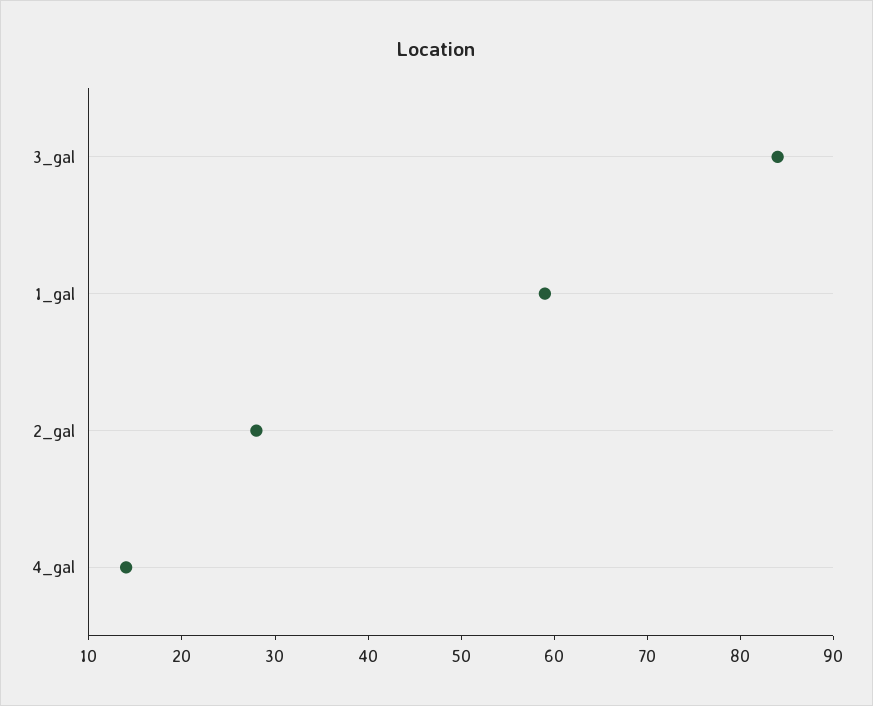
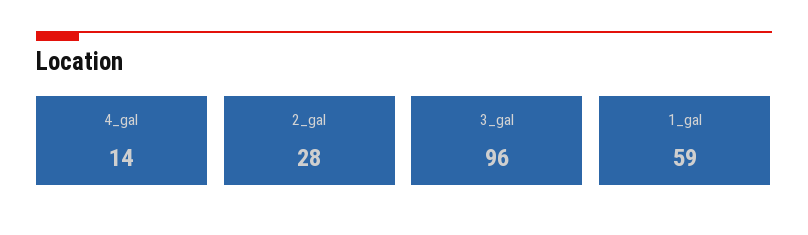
3_gal: 84 -> 96

